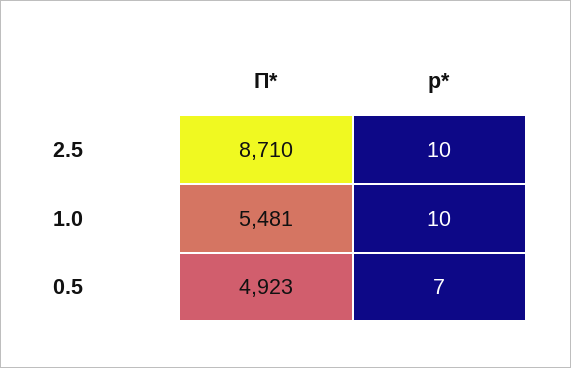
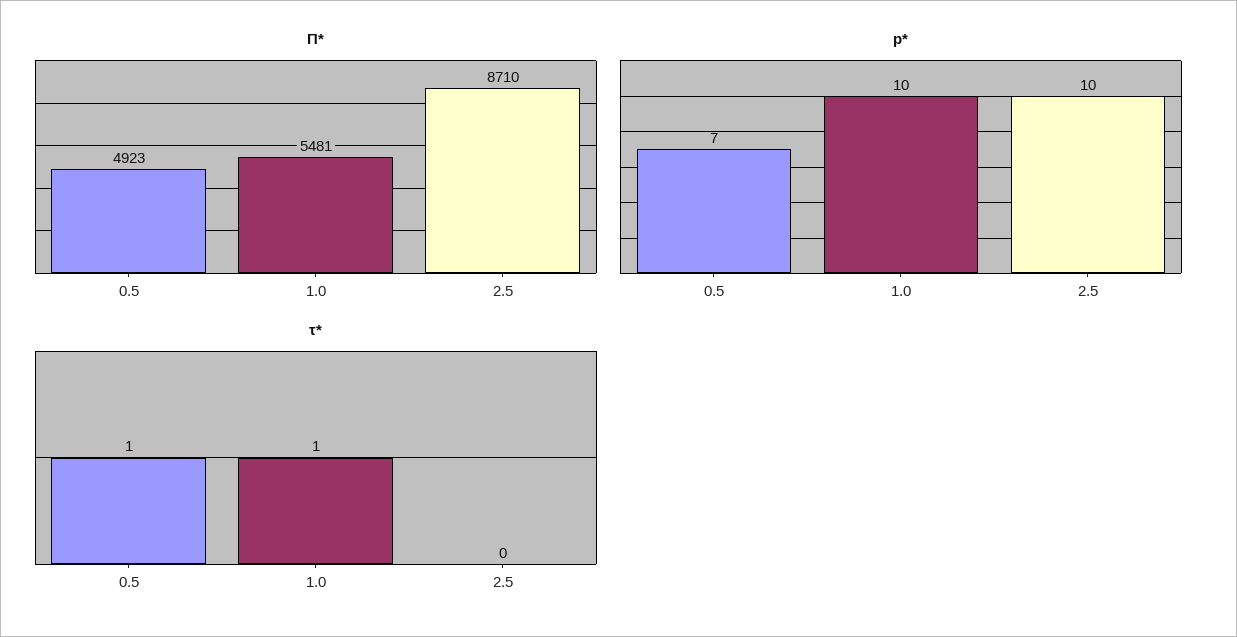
τ*, 0.5: none -> 1
τ*, 1.0: none -> 1
τ*, 2.5: none -> 0

